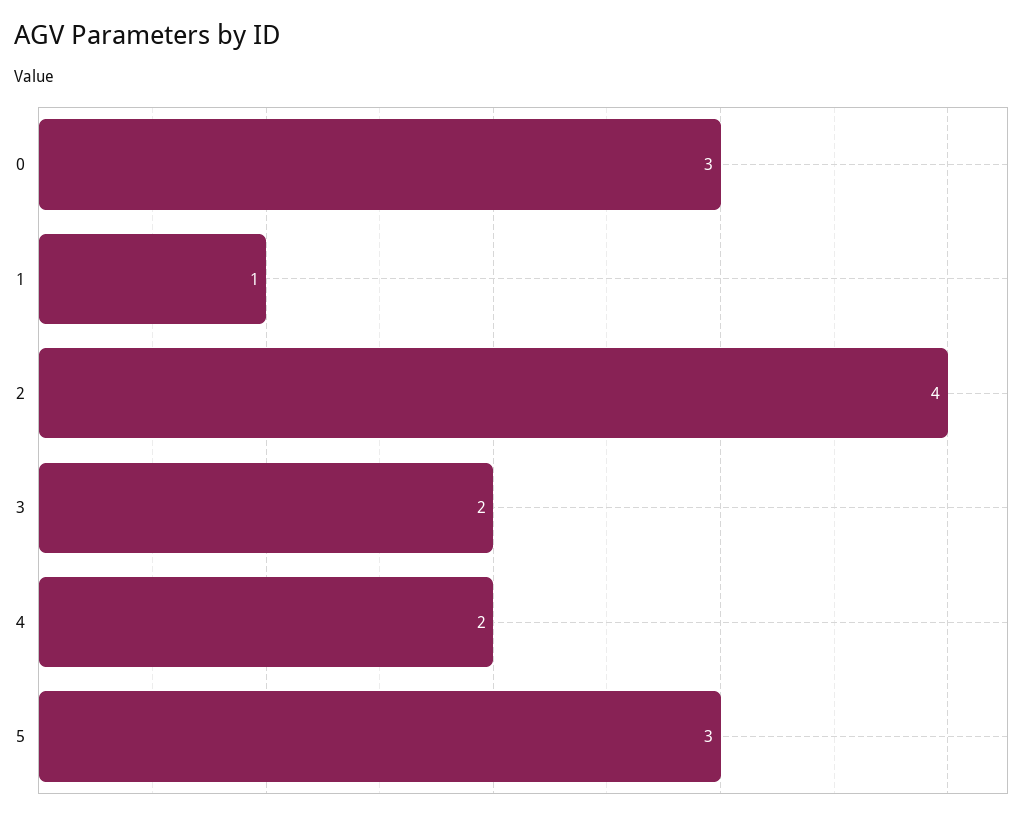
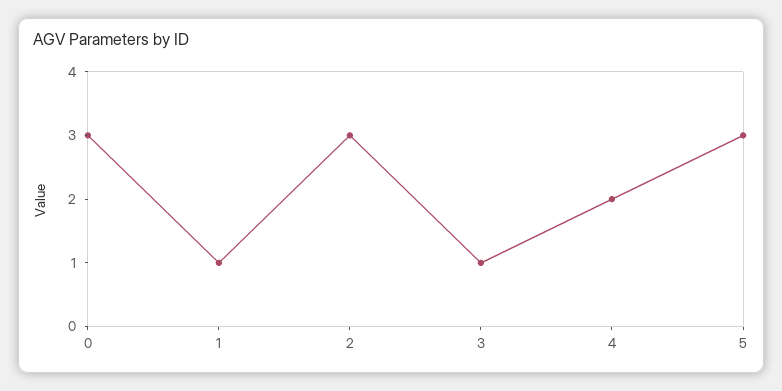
2: 4 -> 3
3: 2 -> 1

